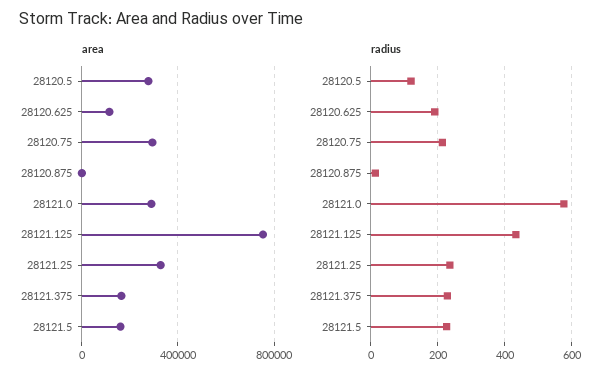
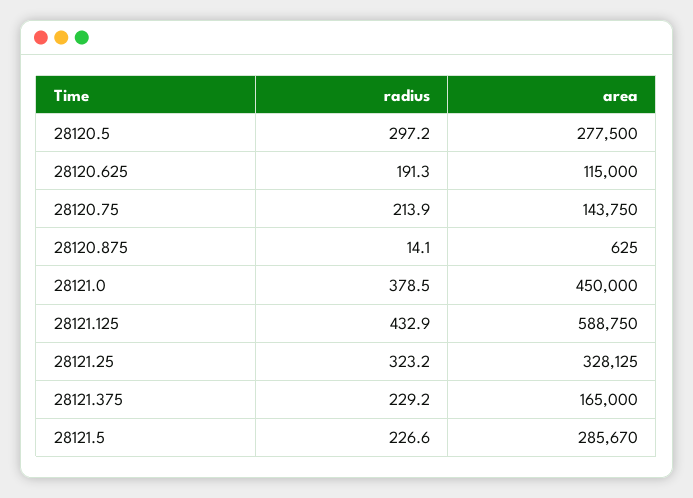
area, 28120.75: 300000 -> 143750
area, 28121.0: 300000 -> 450000
area, 28121.125: 750000 -> 588750
area, 28121.5: 150000 -> 285670
radius, 28120.5: 120 -> 297.2
radius, 28121.0: 580 -> 378.5
radius, 28121.25: 240 -> 323.2

